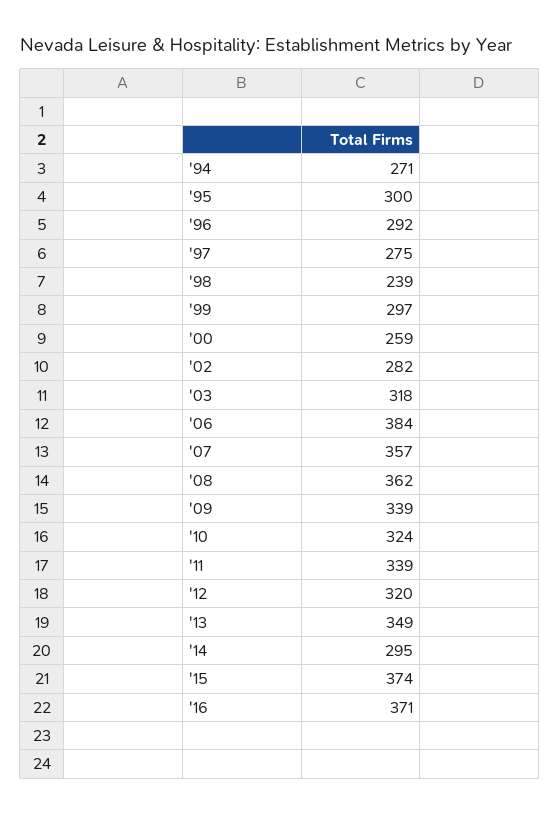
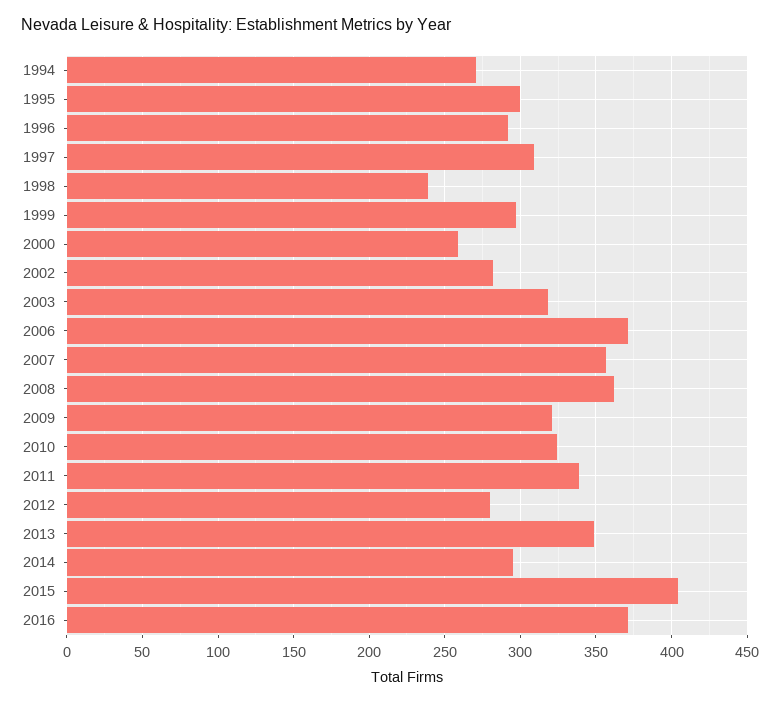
'97: 275 -> 310
'06: 384 -> 370
'09: 339 -> 320
'12: 320 -> 280
'15: 374 -> 405

